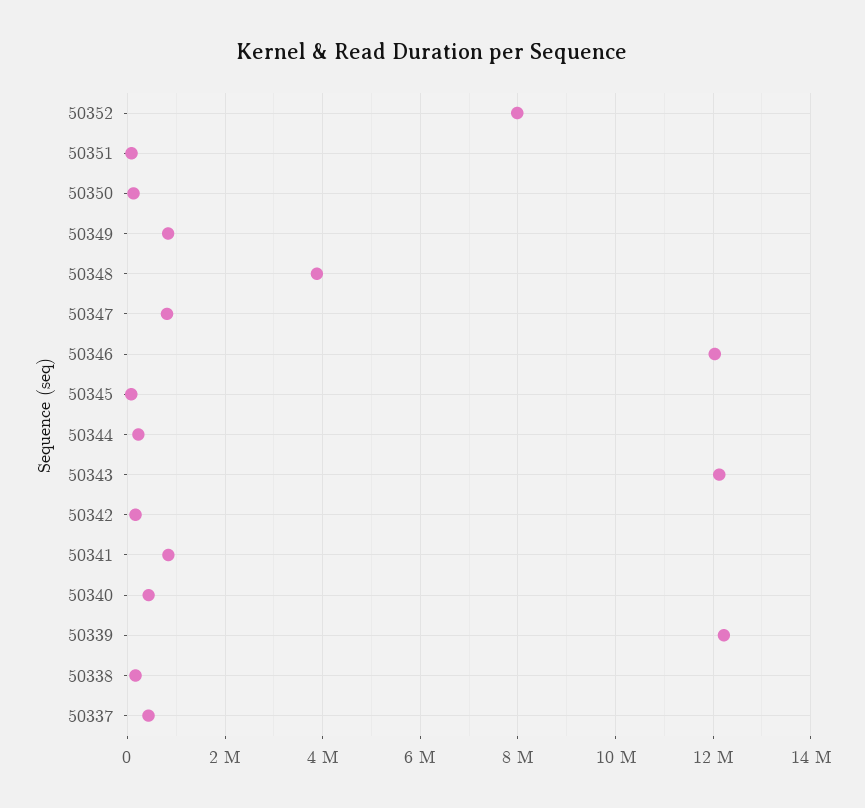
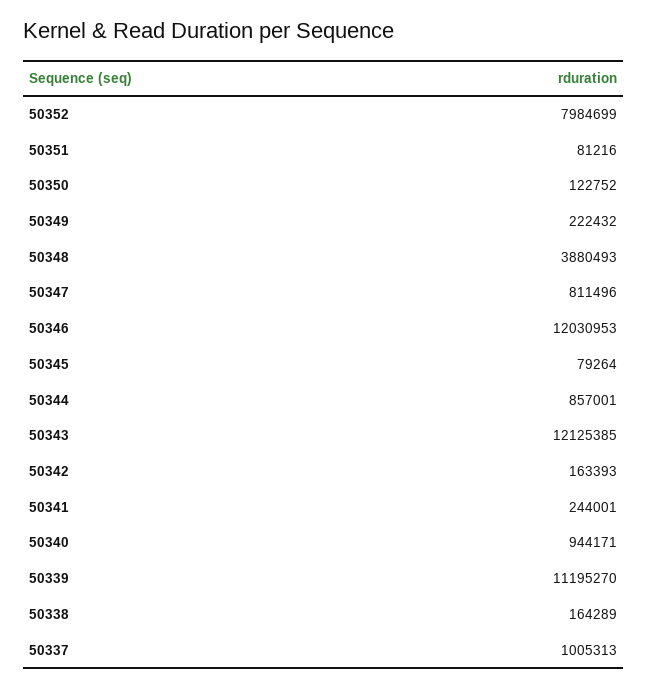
50349: 800000 -> 222432
50344: 200000 -> 857001
50341: 800000 -> 244001
50340: 400000 -> 944171
50339: 12200000 -> 11195270
50337: 400000 -> 1005313

